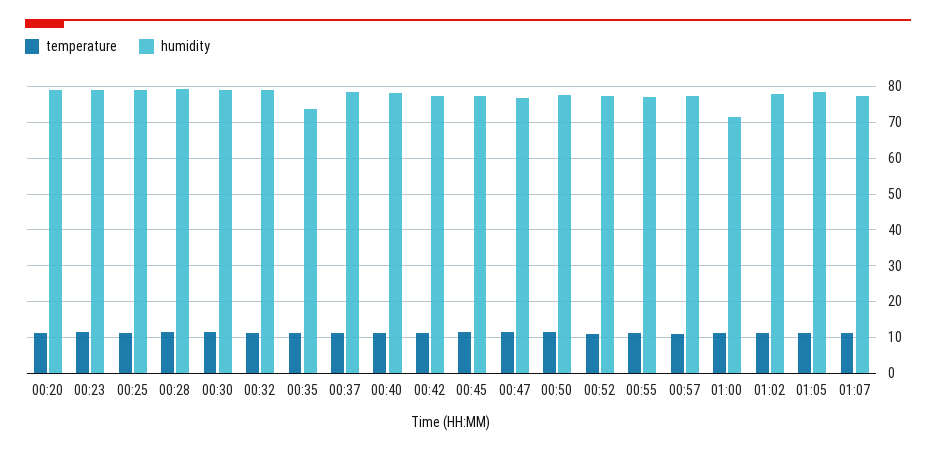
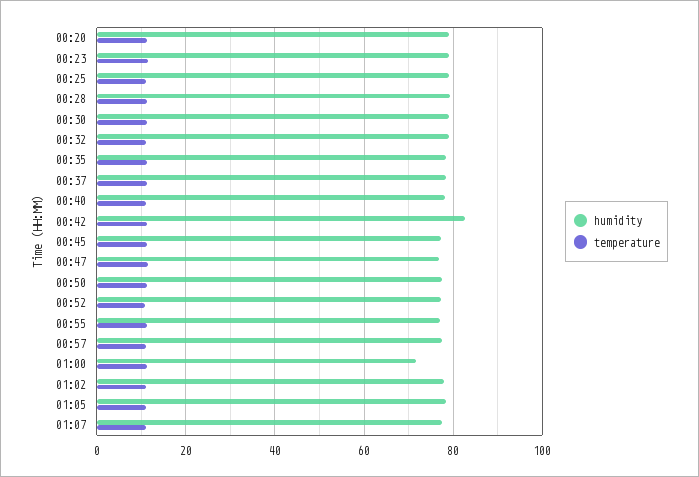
humidity, 00:35: 74 -> 78
humidity, 00:42: 78 -> 82

